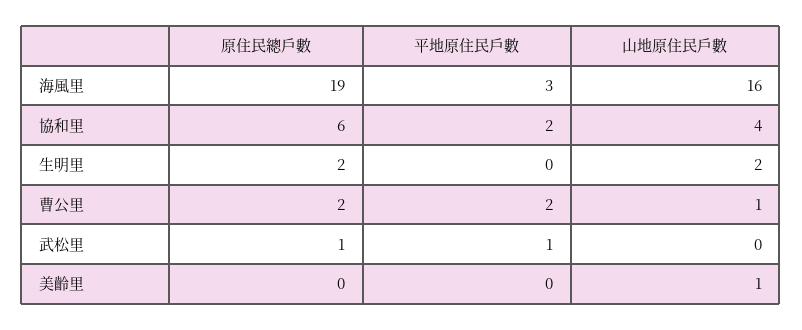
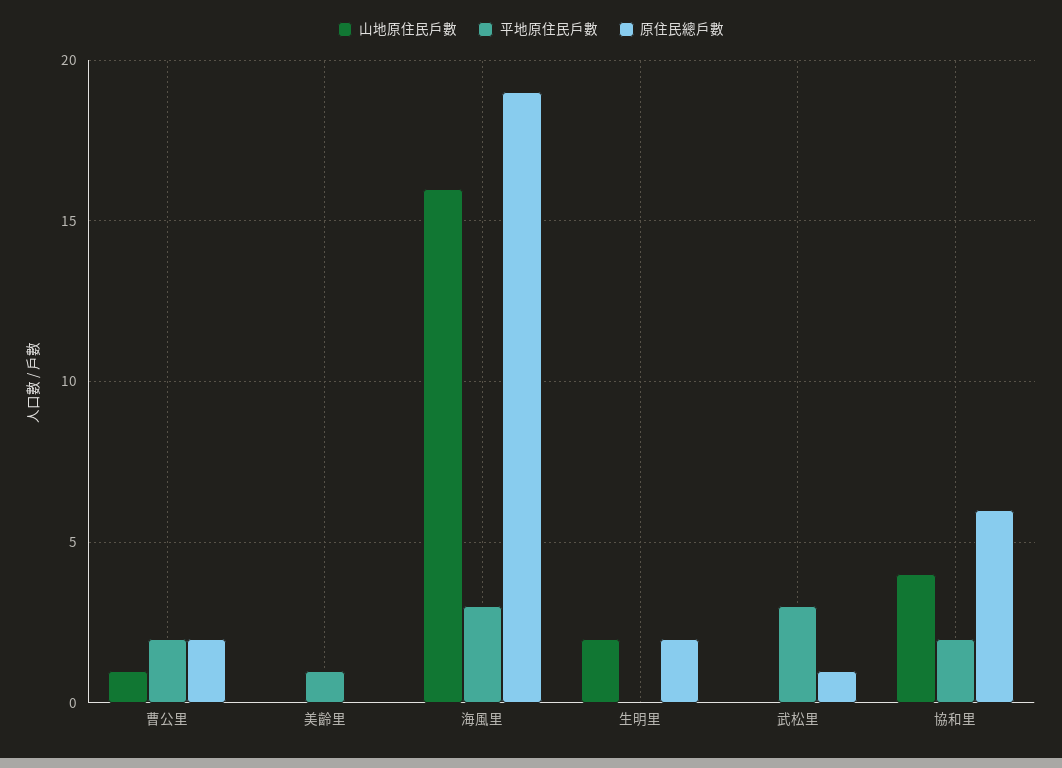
平地原住民戶數, 武松里: 1 -> 3
平地原住民戶數, 美齡里: 0 -> 1
山地原住民戶數, 美齡里: 1 -> 0

